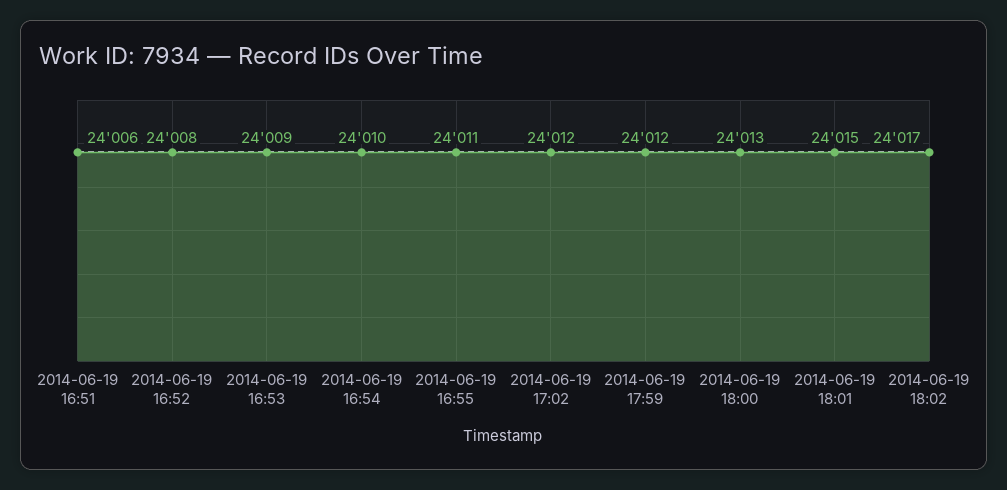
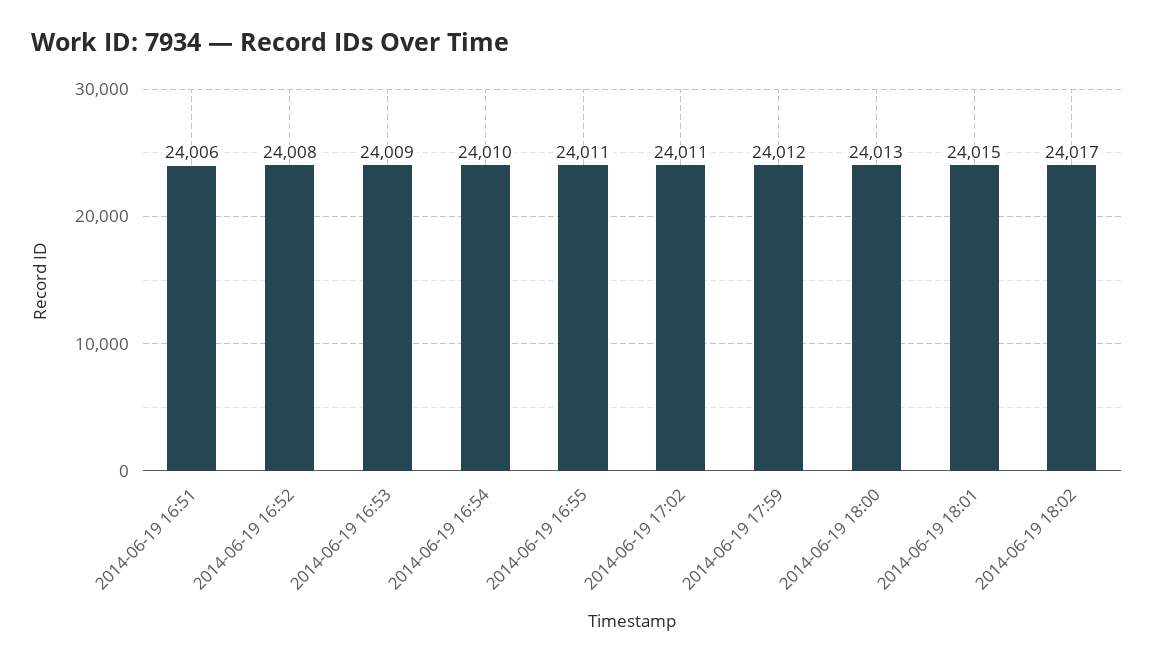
2014-06-19 17:02: 24012 -> 24011

